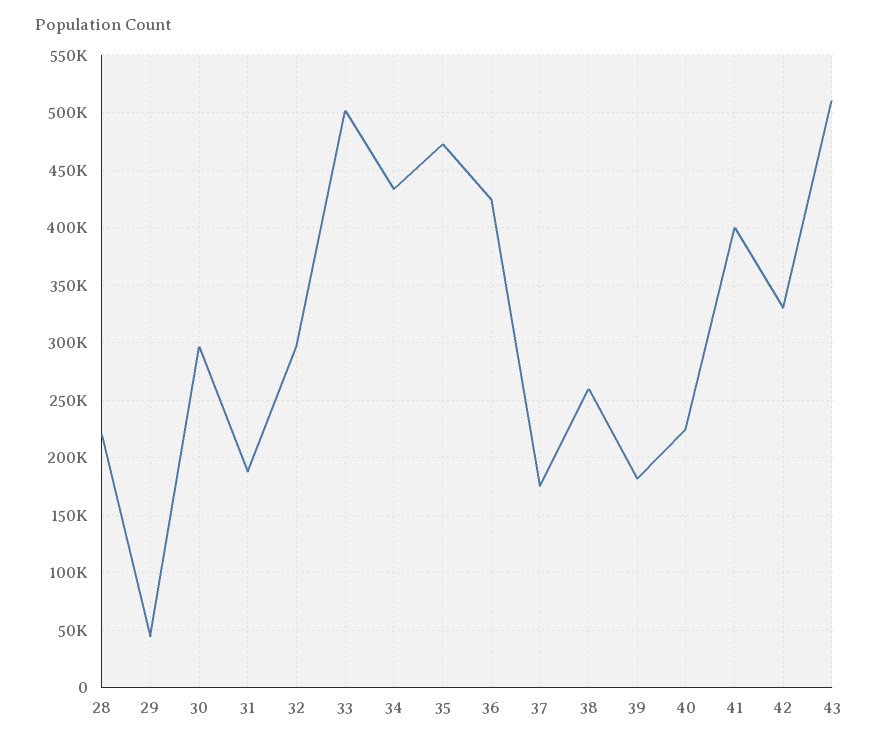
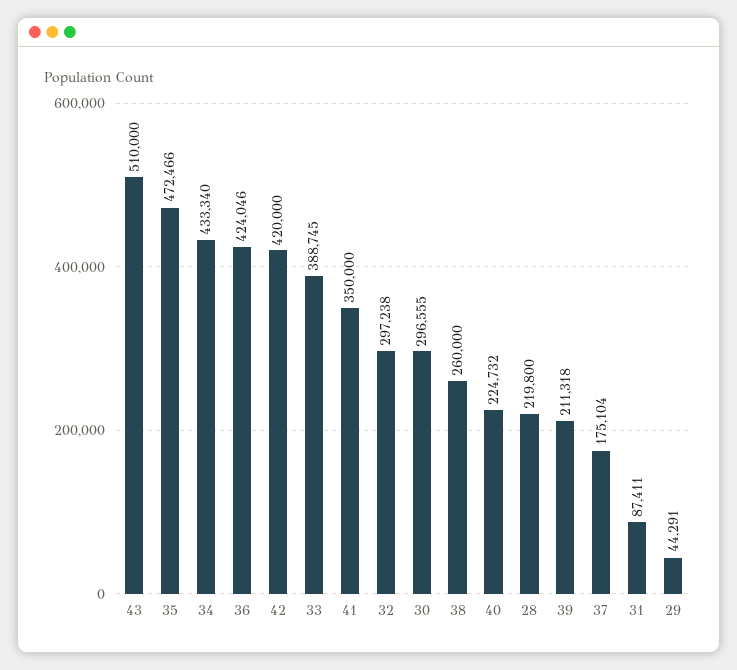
31: 190000 -> 87411
33: 500000 -> 388745
39: 180000 -> 211318
41: 400000 -> 350000
42: 330000 -> 420000

